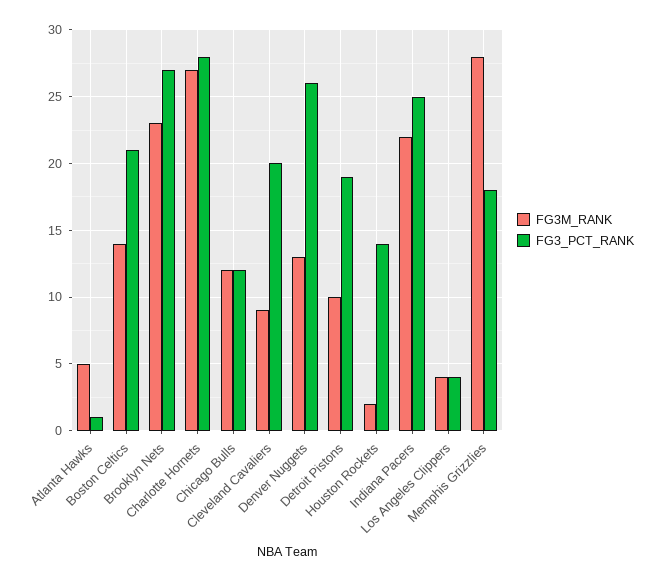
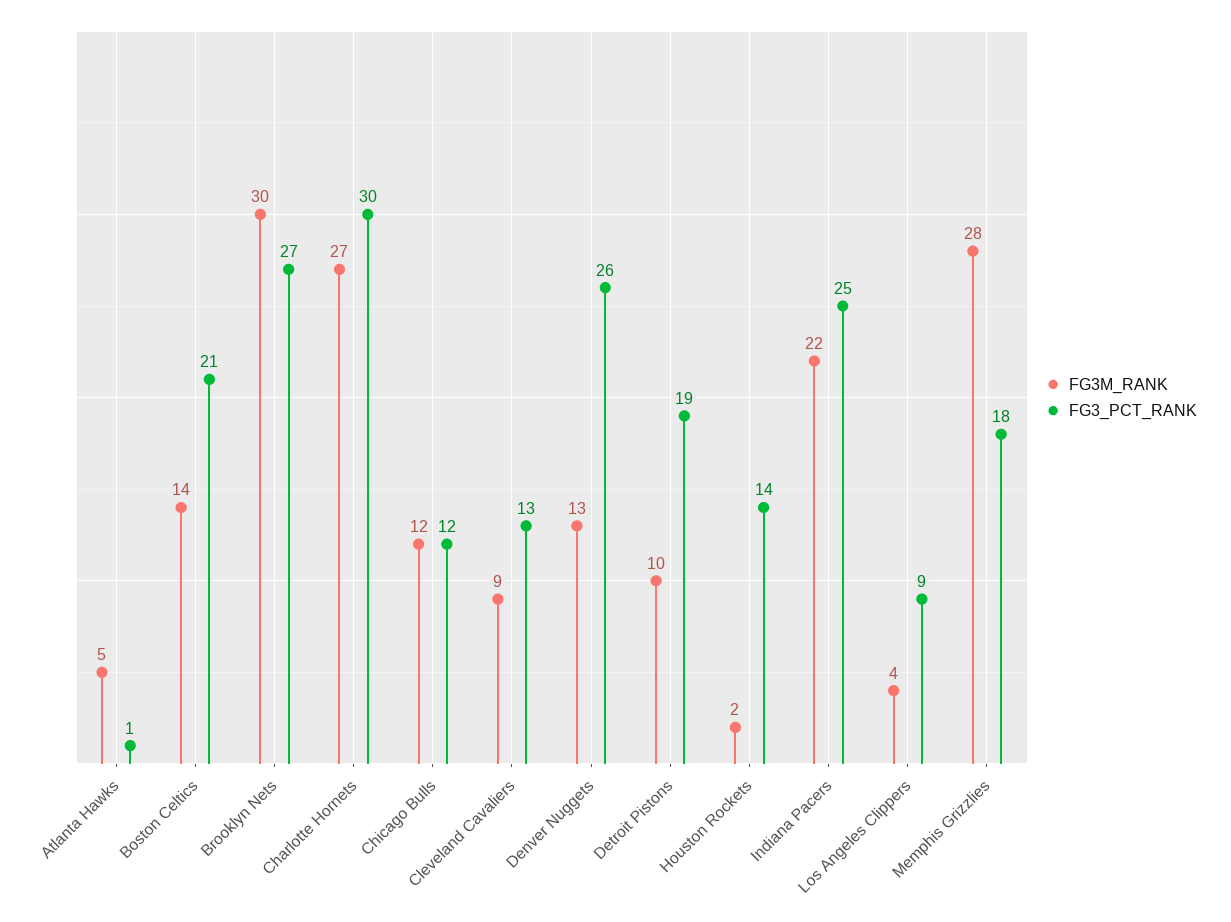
FG3M_RANK, Brooklyn Nets: 23 -> 30
FG3_PCT_RANK, Charlotte Hornets: 28 -> 30
FG3_PCT_RANK, Cleveland Cavaliers: 20 -> 13
FG3_PCT_RANK, Los Angeles Clippers: 4 -> 9

